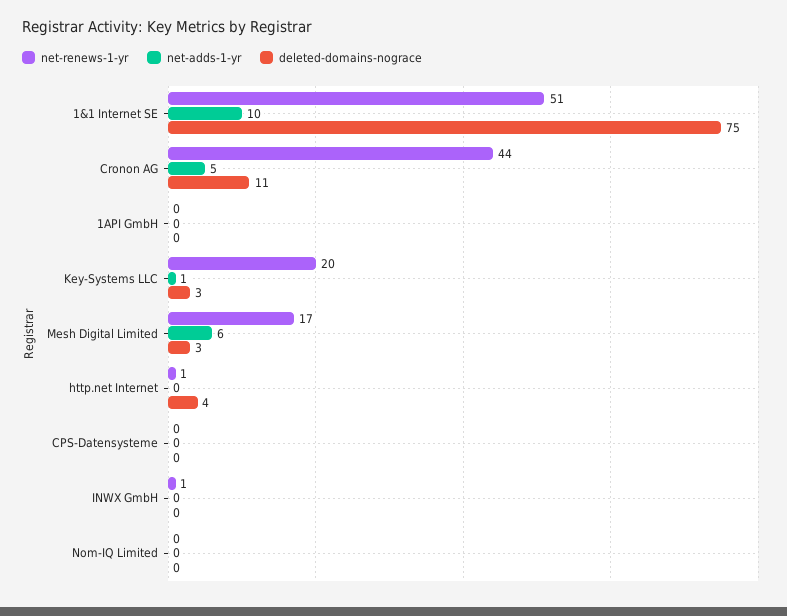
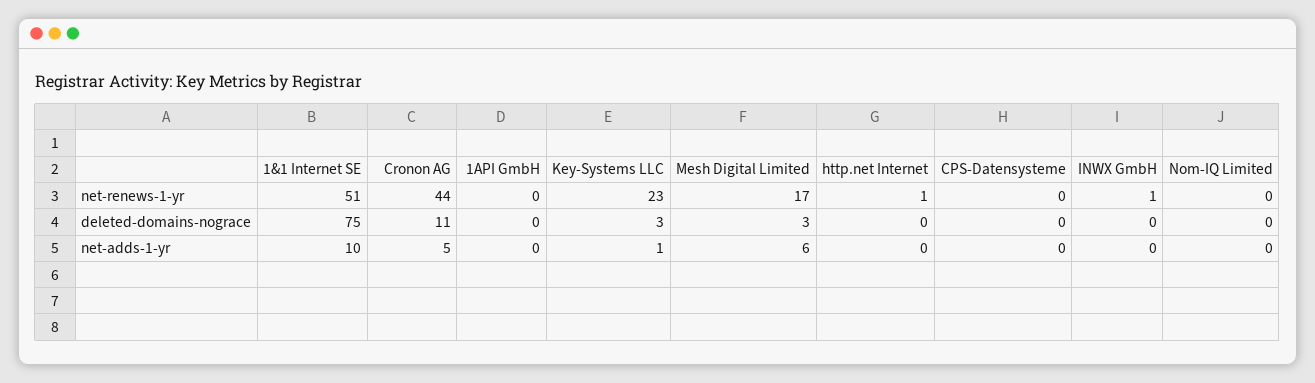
net-renews-1-yr, Key-Systems LLC: 20 -> 23
deleted-domains-nograce, http.net Internet: 4 -> 0

